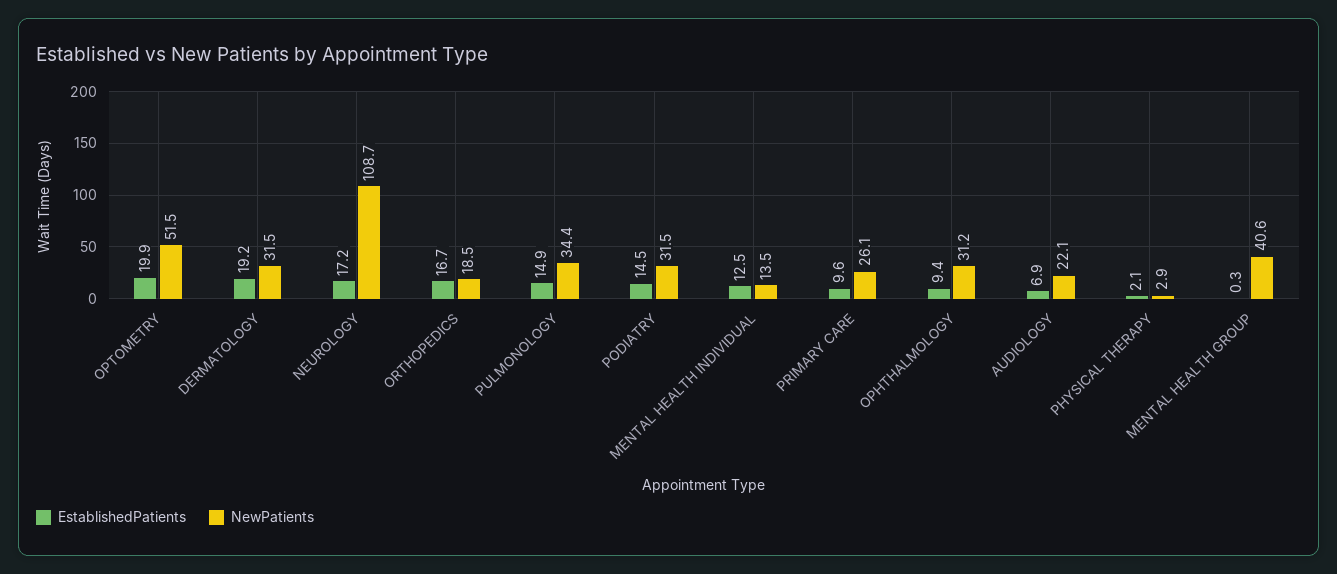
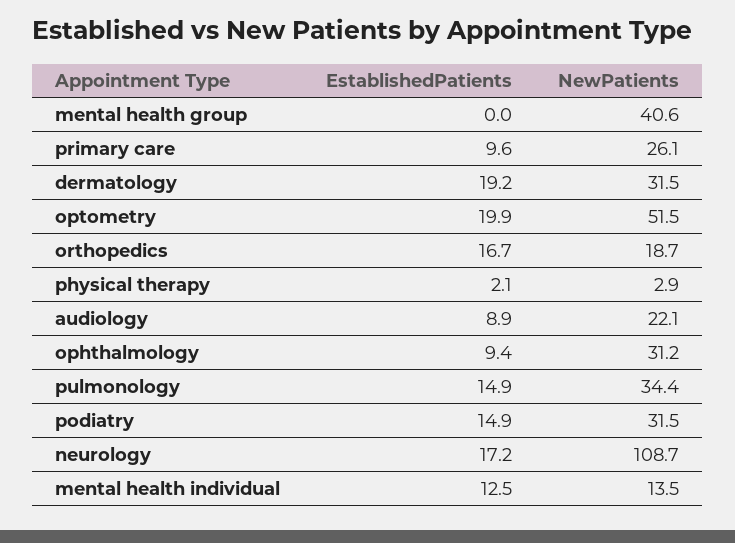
NewPatients, ORTHOPEDICS: 18.5 -> 18.7
EstablishedPatients, PODIATRY: 14.5 -> 14.9
EstablishedPatients, AUDIOLOGY: 6.9 -> 8.9
EstablishedPatients, MENTAL HEALTH GROUP: 0.3 -> 0

